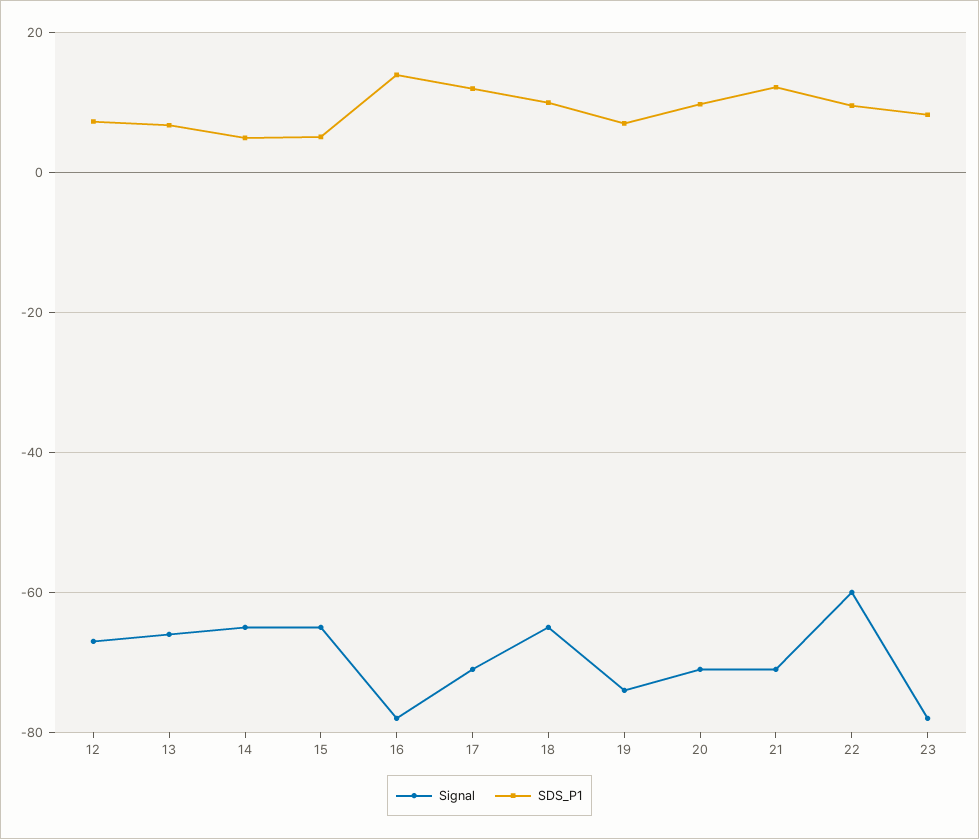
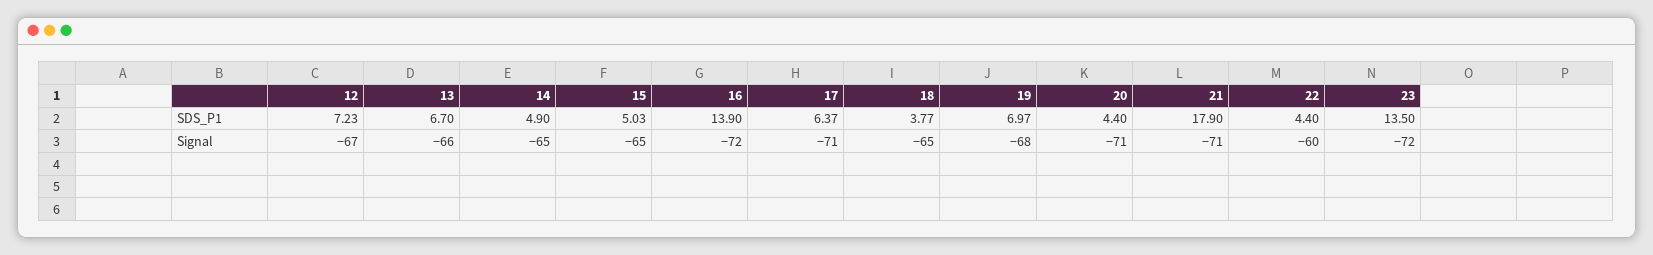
Signal, 16: -78 -> -72
SDS_P1, 17: 12 -> 6.37
SDS_P1, 18: 10 -> 3.77
Signal, 19: -74 -> -68
SDS_P1, 20: 10 -> 4.4
SDS_P1, 21: 12 -> 17.9
SDS_P1, 22: 10 -> 4.4
Signal, 23: -78 -> -72
SDS_P1, 23: 8 -> 13.5

